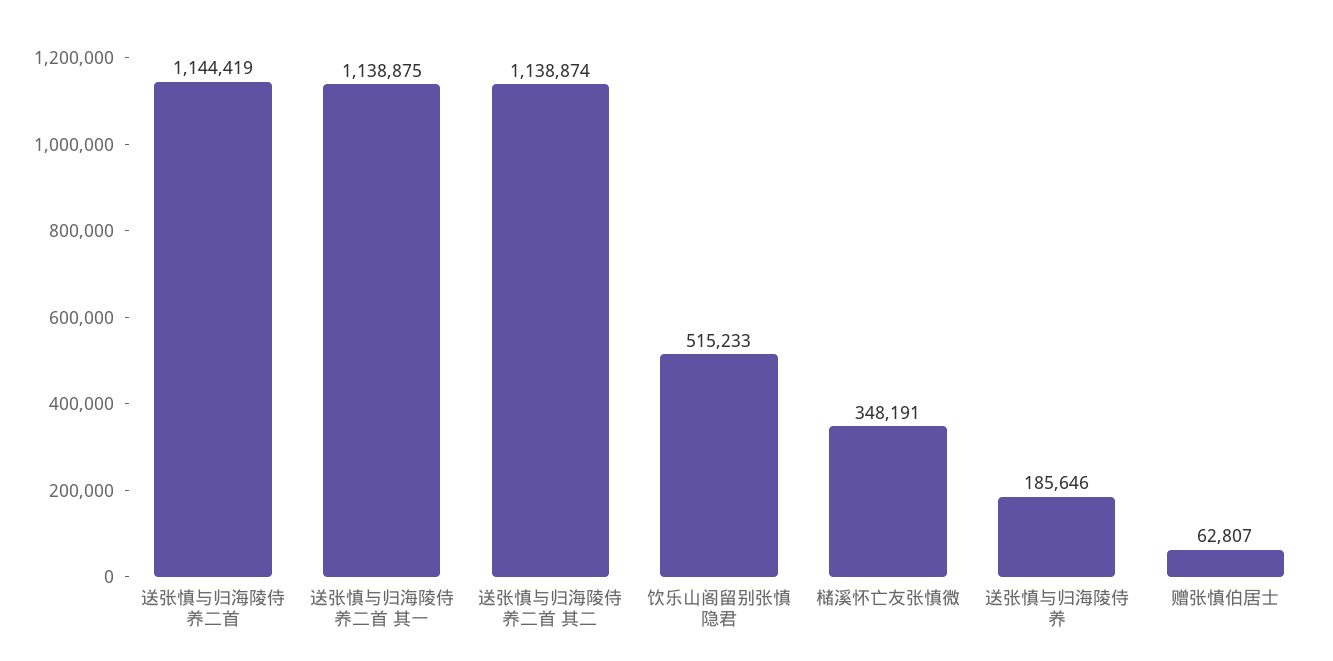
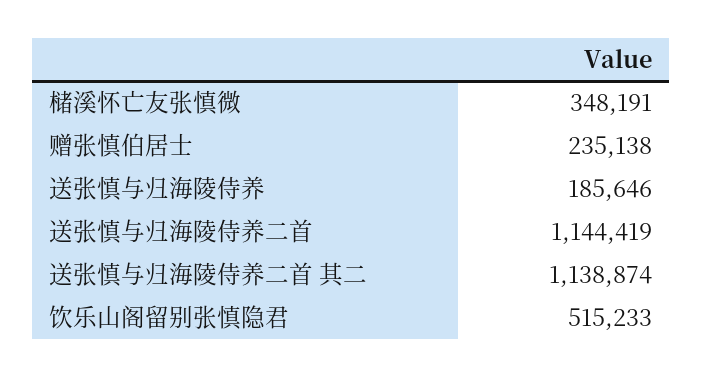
送张慎与归海陵侍养二首 其一: 1138875 -> none
赠张慎伯居士: 62807 -> 235138

